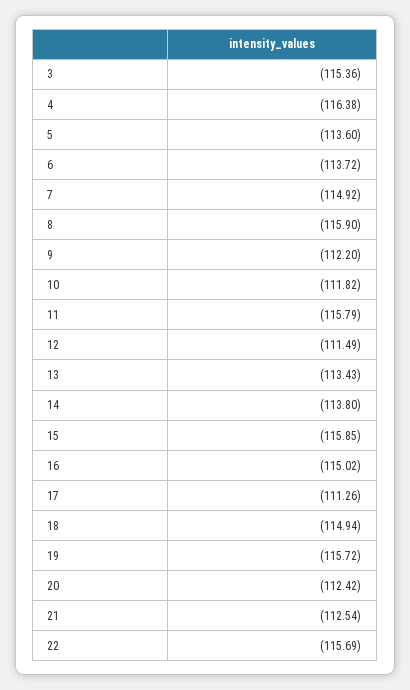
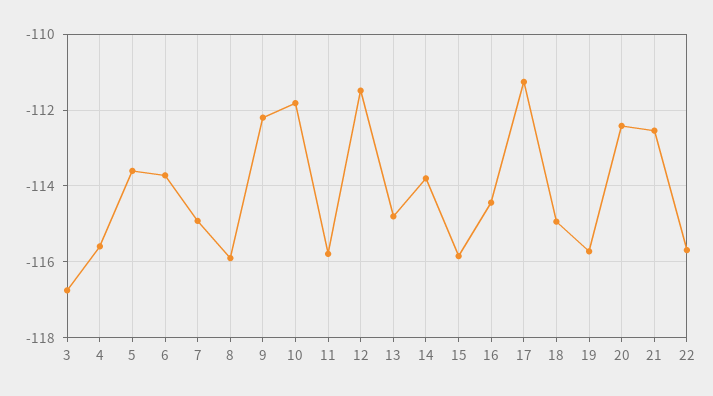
3: -115.36 -> -116.8
4: -116.38 -> -115.6
13: -113.43 -> -114.8
16: -115.02 -> -114.4

